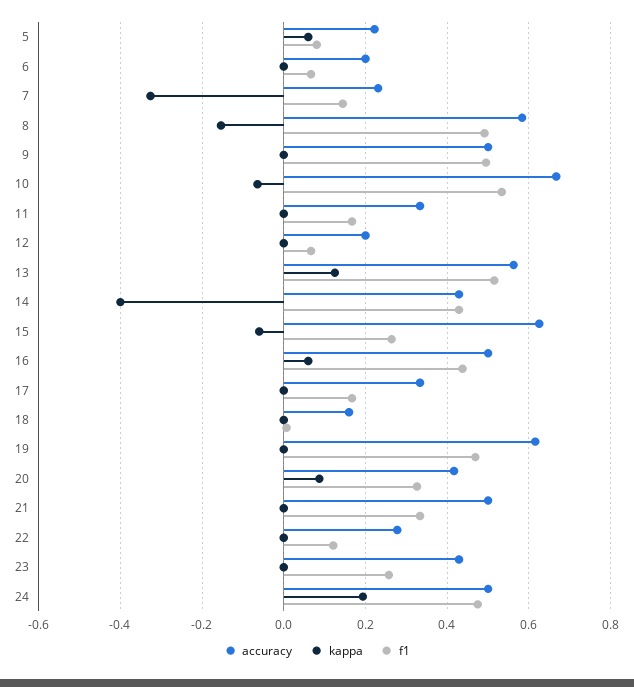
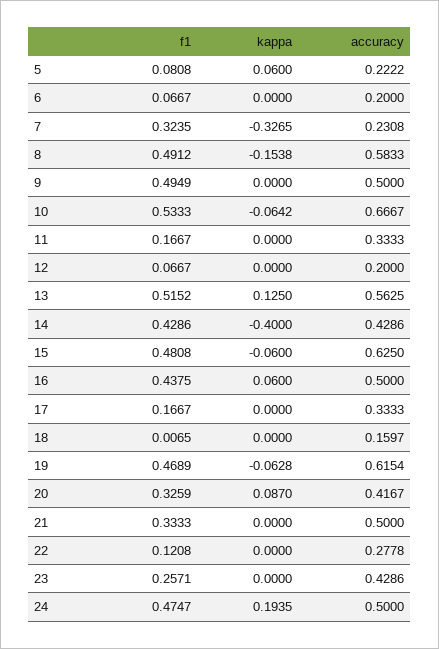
f1, 7: 0.14 -> 0.3235
f1, 15: 0.26 -> 0.4808
kappa, 19: 0 -> -0.0628

